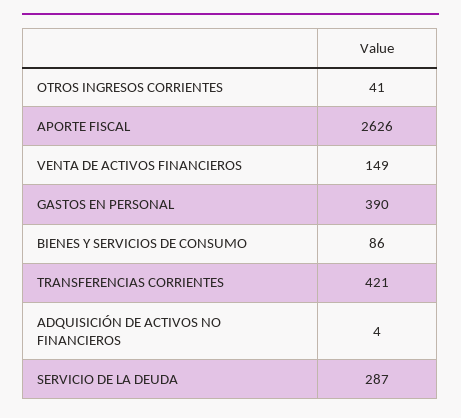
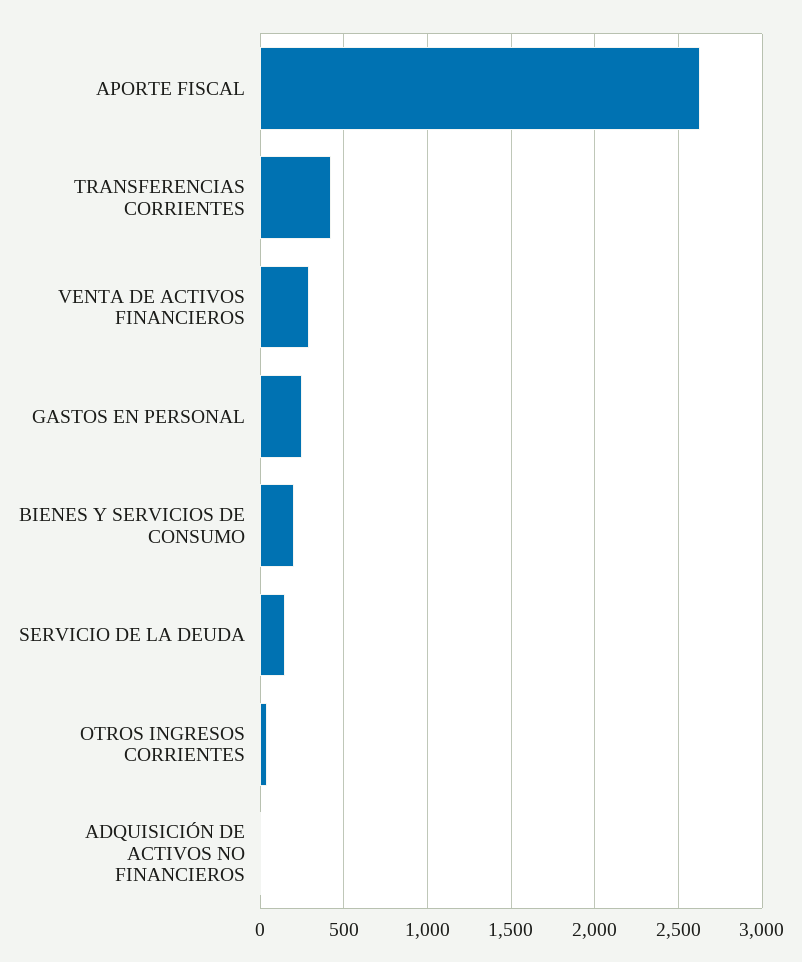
VENTA DE ACTIVOS FINANCIEROS: 149 -> 300
GASTOS EN PERSONAL: 390 -> 250
BIENES Y SERVICIOS DE CONSUMO: 86 -> 200
SERVICIO DE LA DEUDA: 287 -> 150

